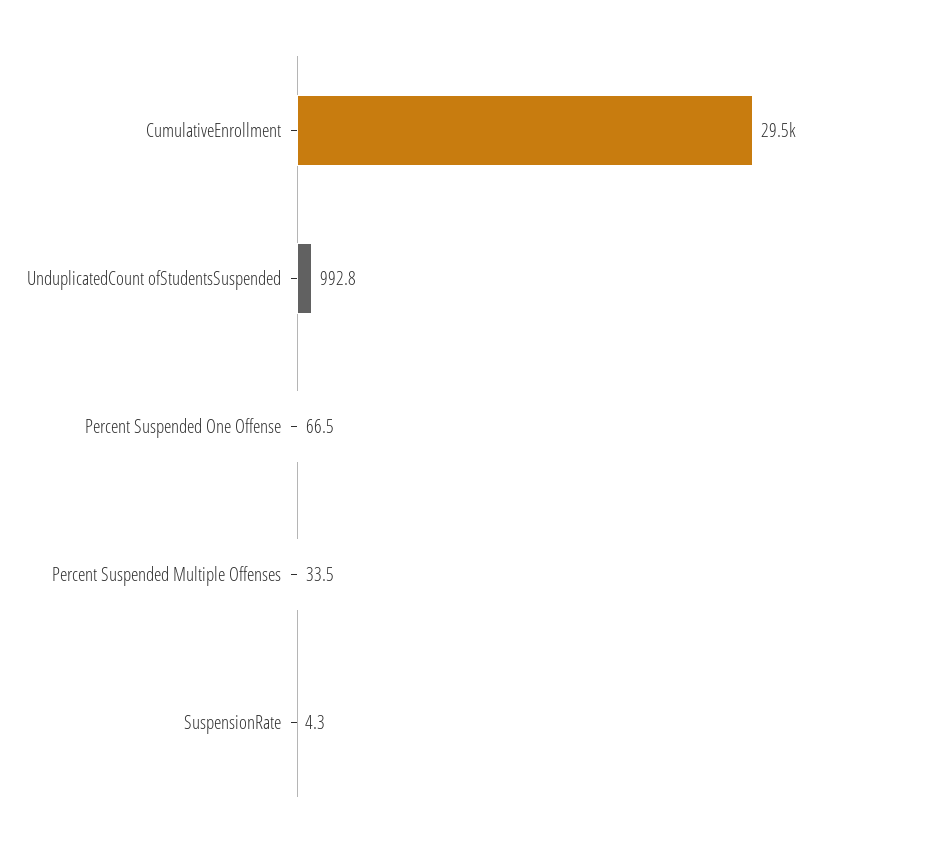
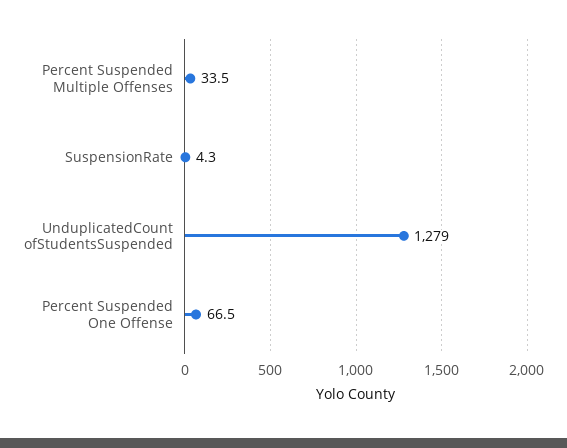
CumulativeEnrollment: 29500 -> none
UnduplicatedCount ofStudentsSuspended: 992.8 -> 1279

